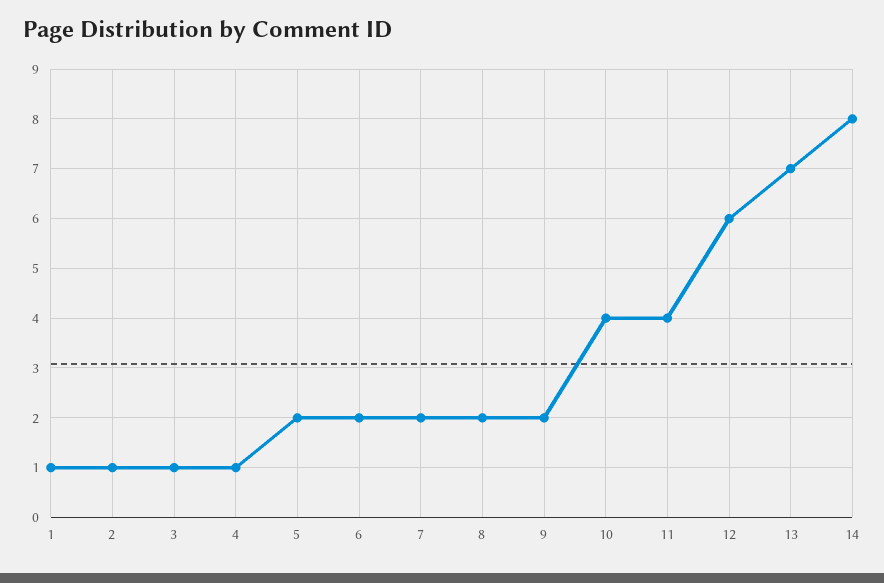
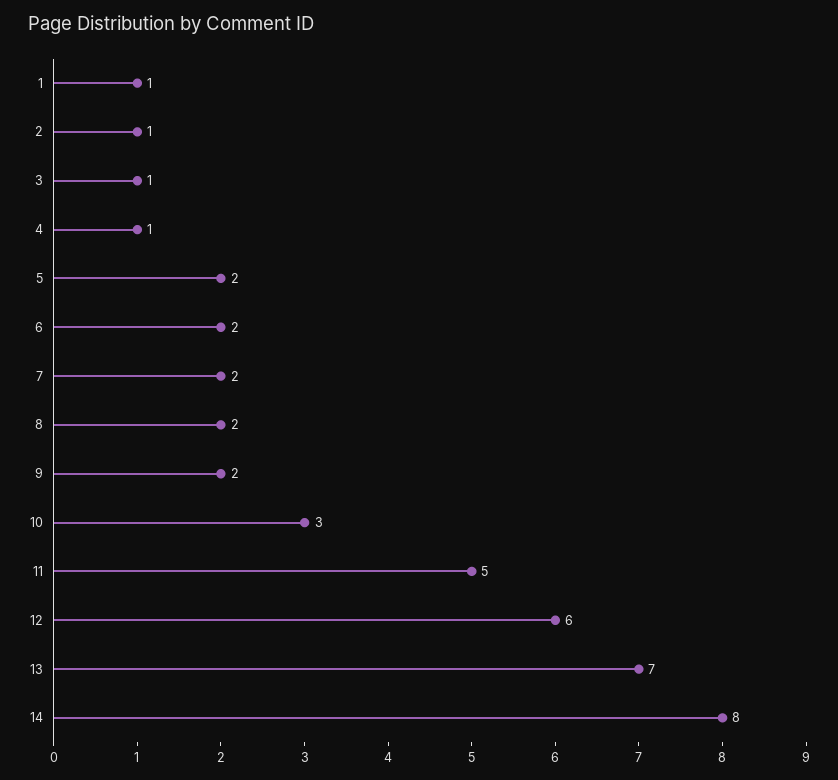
10: 4 -> 3
11: 4 -> 5

